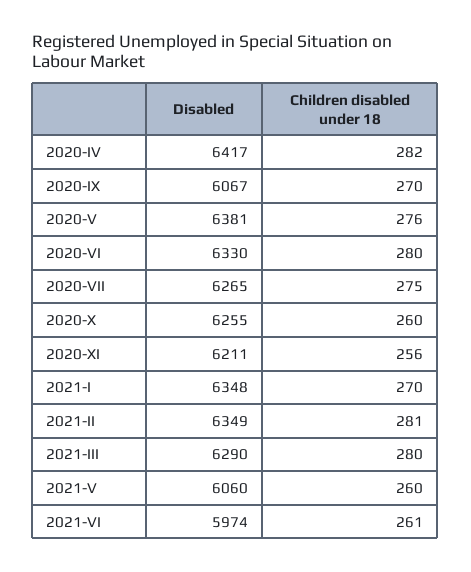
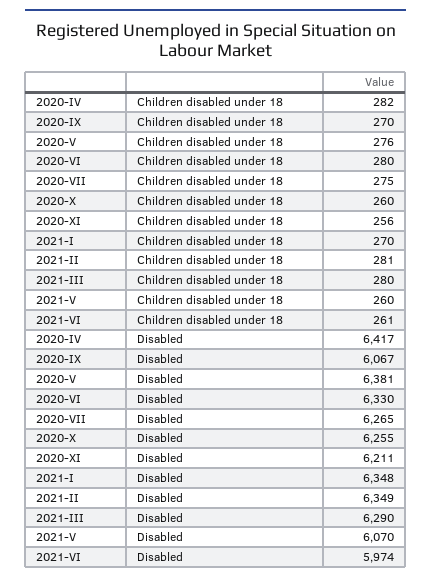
Disabled, 2021-V: 6060 -> 6070

